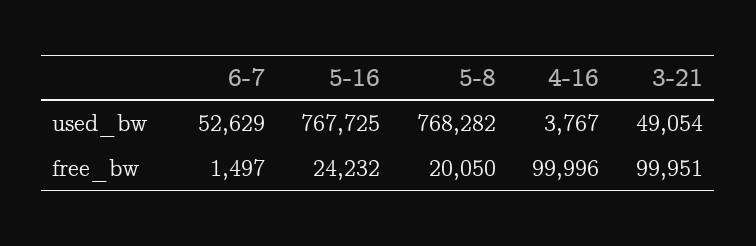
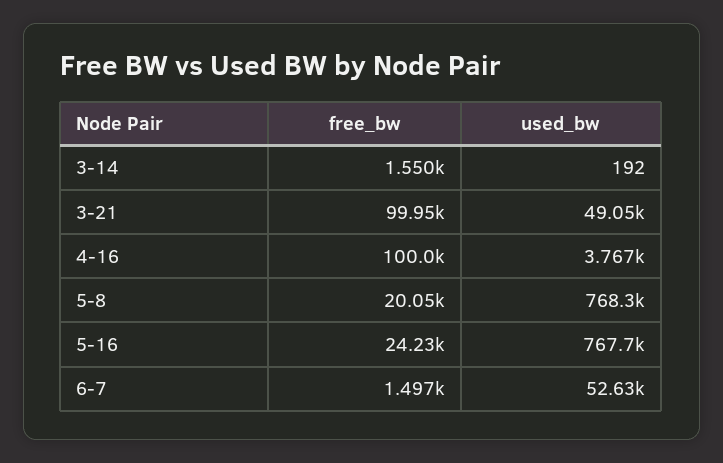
3-14, free_bw: none -> 1550
3-14, used_bw: none -> 192

